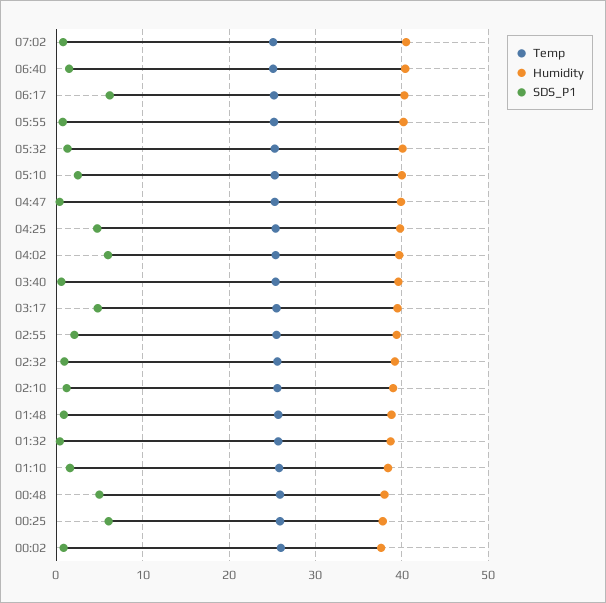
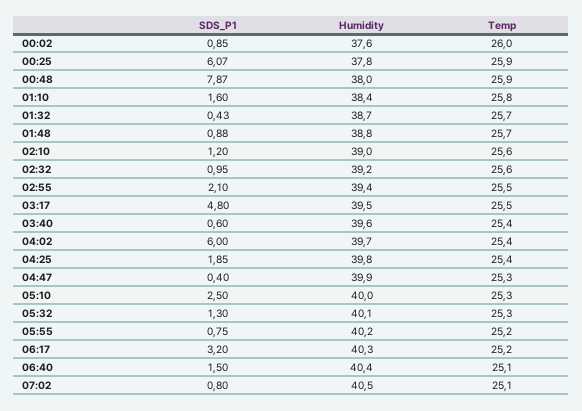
SDS_P1, 06:17: 6 -> 3.2
SDS_P1, 04:25: 5 -> 1.85
SDS_P1, 00:48: 5 -> 7.87

